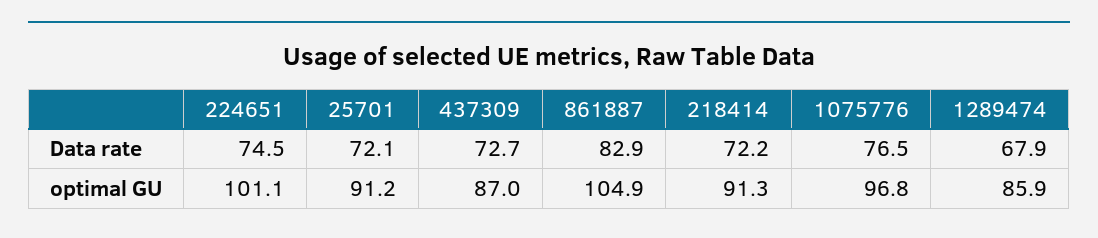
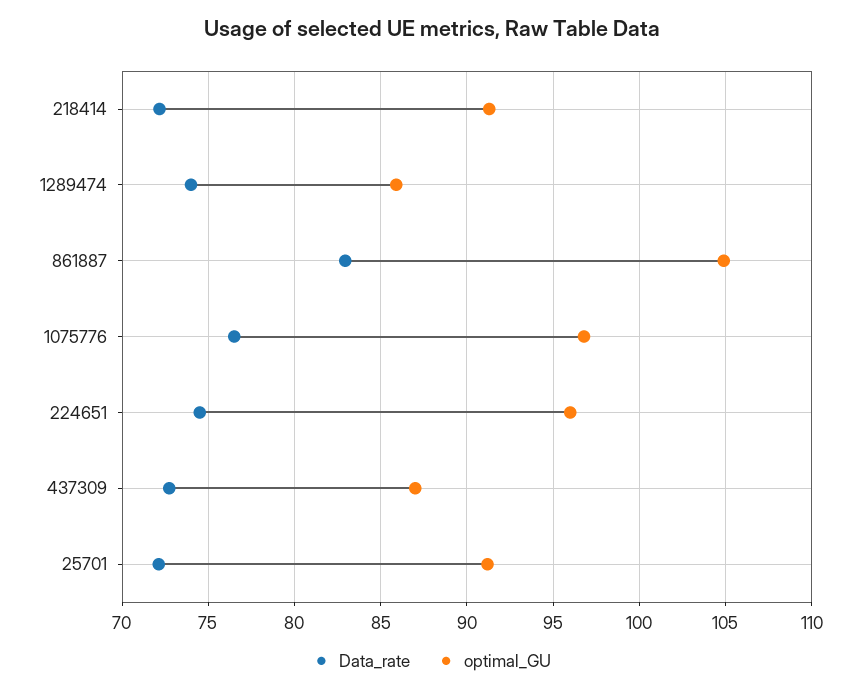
Data rate, 1289474: 67.9 -> 74
optimal GU, 224651: 101.1 -> 96

